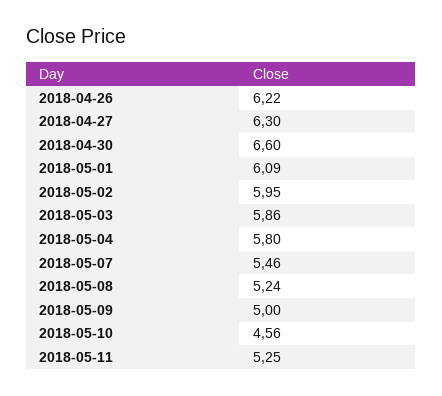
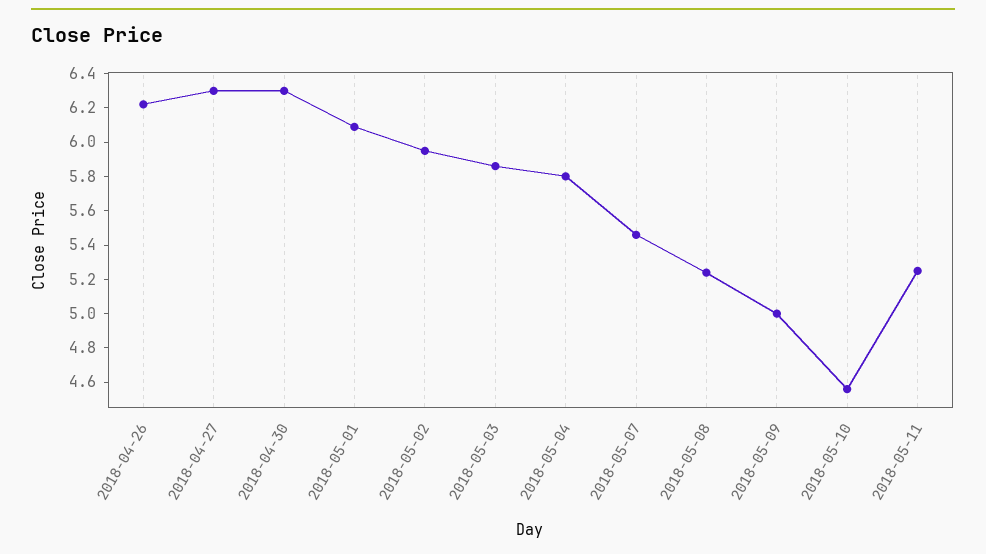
2018-04-30: 6.6 -> 6.3

